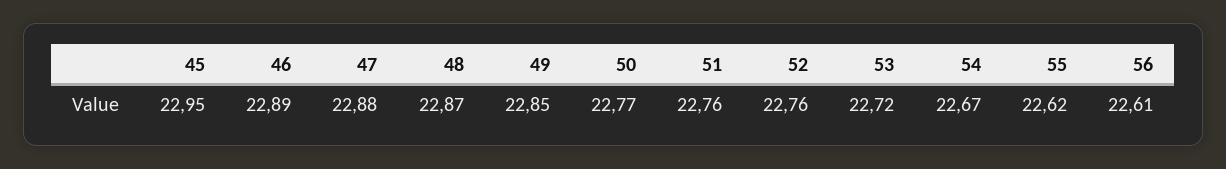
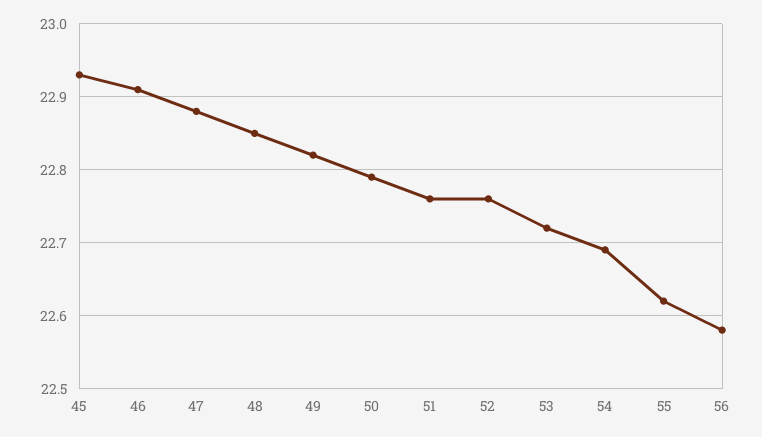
45: 22.95 -> 22.93
46: 22.89 -> 22.91
48: 22.87 -> 22.85
49: 22.85 -> 22.82
50: 22.77 -> 22.79
54: 22.67 -> 22.69
56: 22.61 -> 22.58

